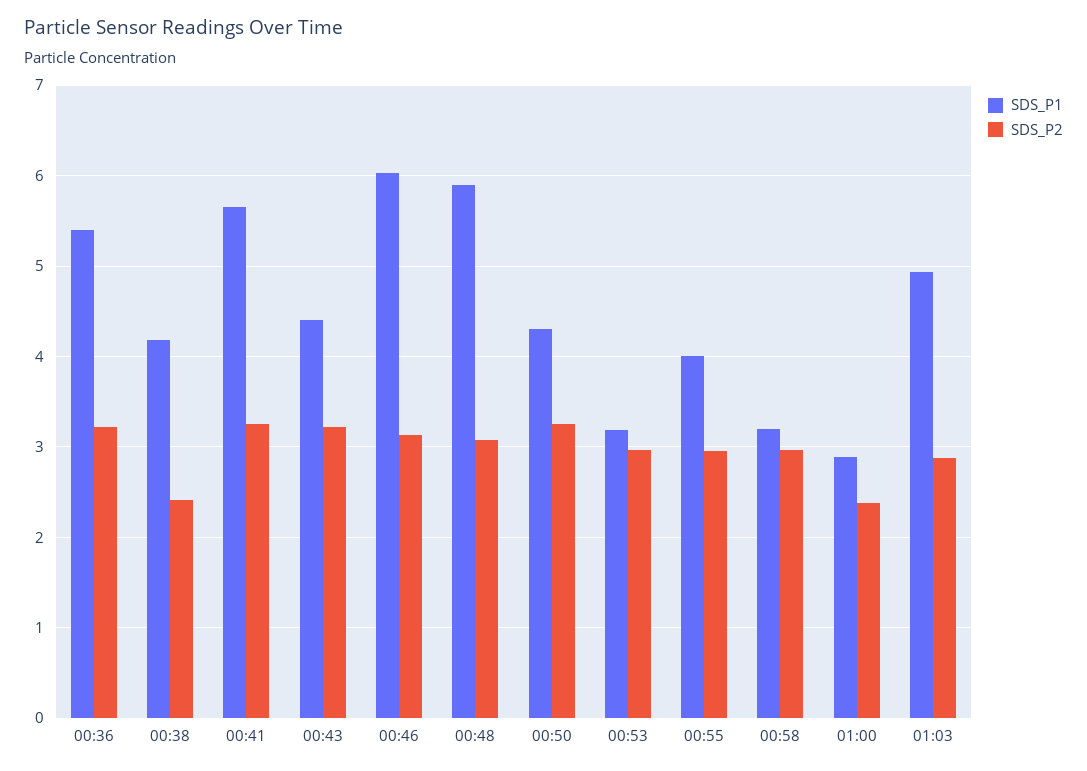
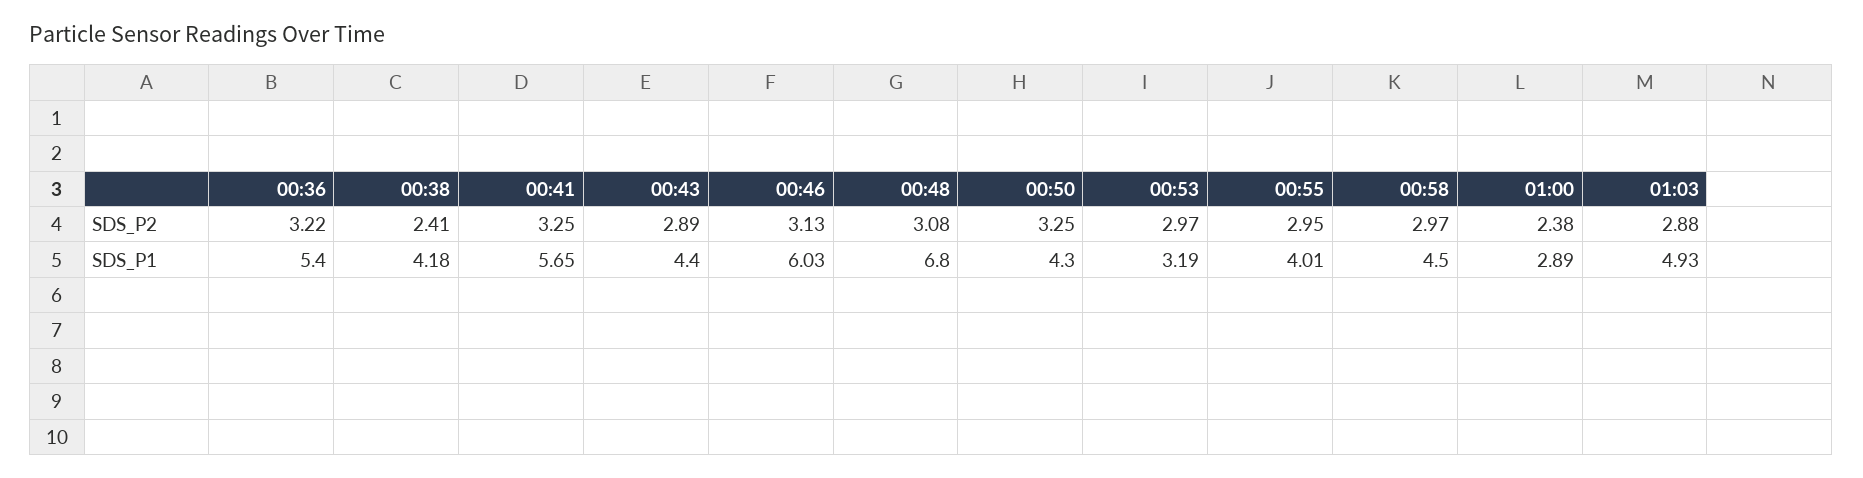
SDS_P2, 00:43: 3.2 -> 2.89
SDS_P1, 00:48: 5.9 -> 6.8
SDS_P1, 00:58: 3.2 -> 4.5

